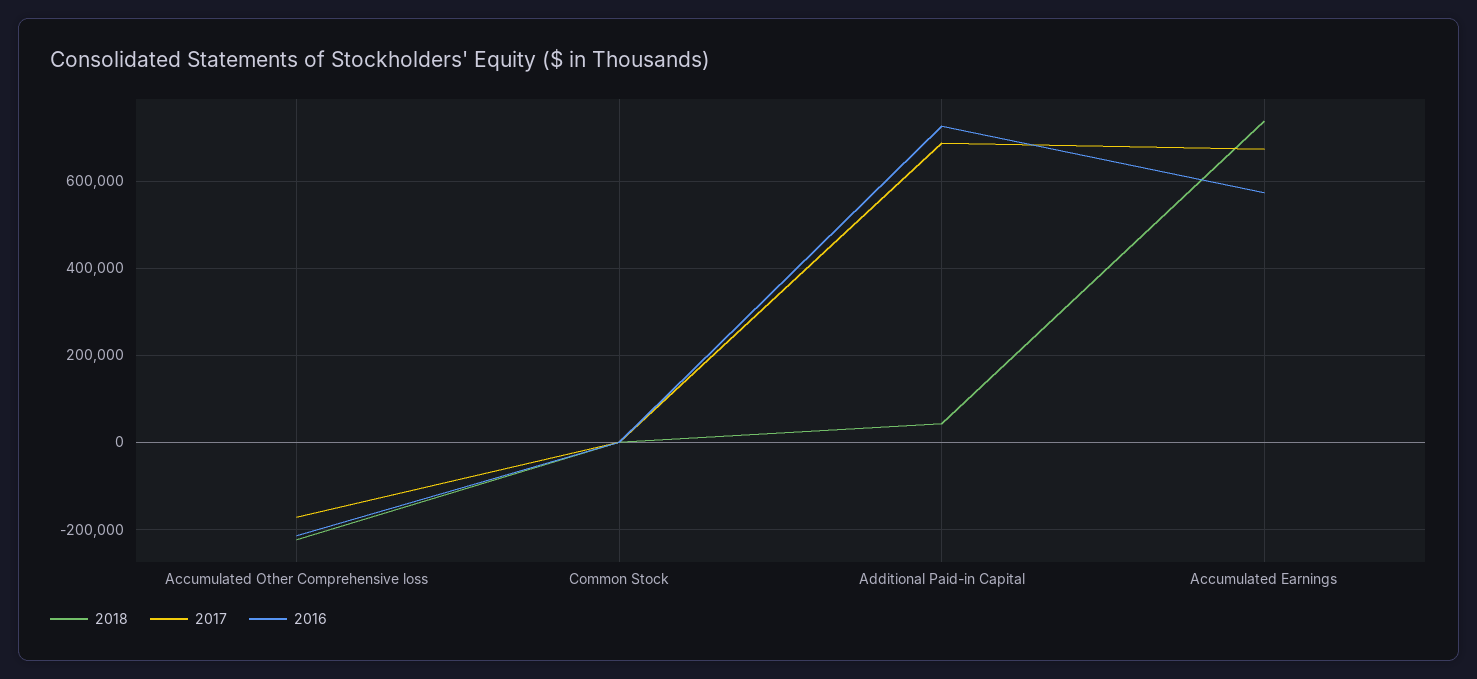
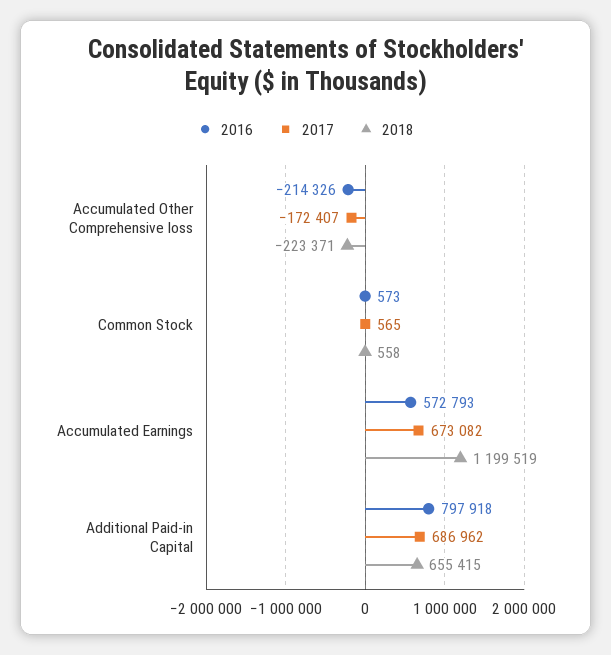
2018, Additional Paid-in Capital: 40000 -> 655415
2016, Additional Paid-in Capital: 720000 -> 797918
2018, Accumulated Earnings: 740000 -> 1199519

